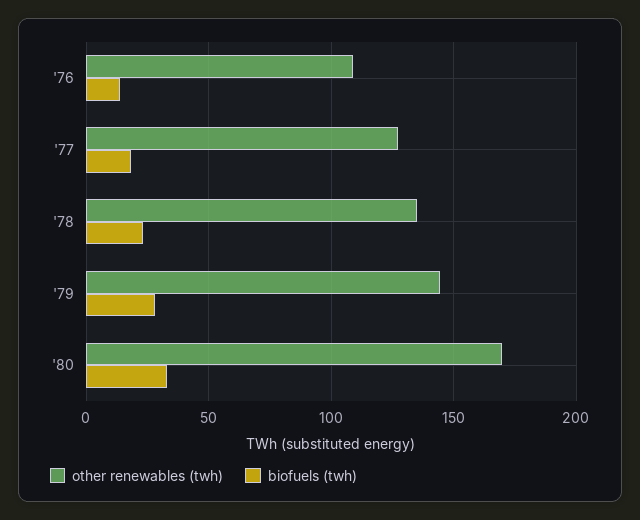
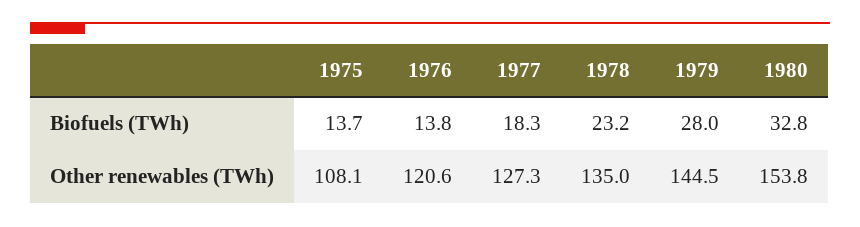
other renewables (twh), '76: 110 -> 120.6
other renewables (twh), '80: 170 -> 153.8
biofuels (twh), 1975: none -> 13.7
other renewables (twh), 1975: none -> 108.1

